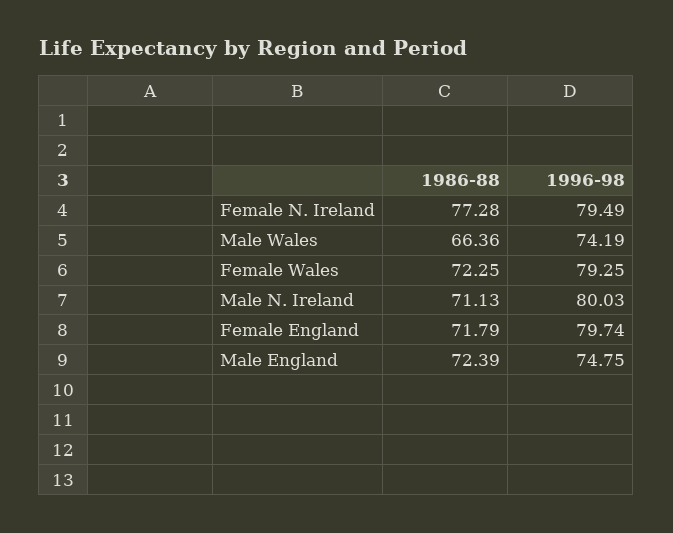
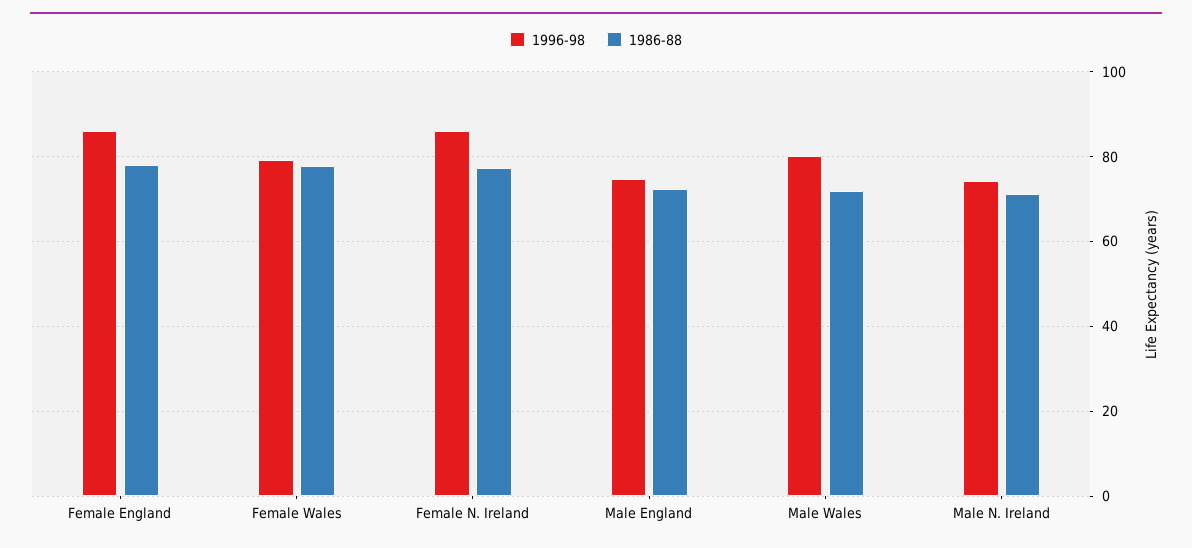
1996-98, Female N. Ireland: 79.49 -> 86
1986-88, Male Wales: 66.36 -> 72
1996-98, Male Wales: 74.19 -> 80
1986-88, Female Wales: 72.25 -> 78
1996-98, Male N. Ireland: 80.03 -> 74
1986-88, Female England: 71.79 -> 78
1996-98, Female England: 79.74 -> 86

